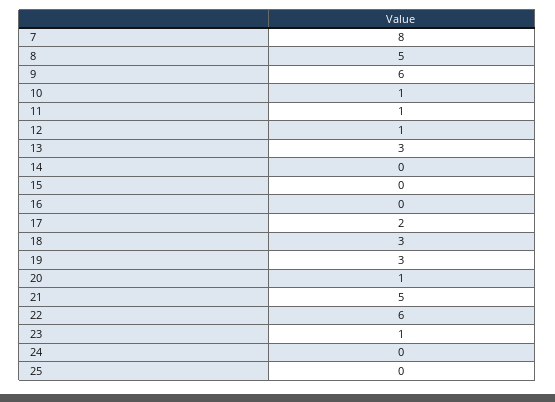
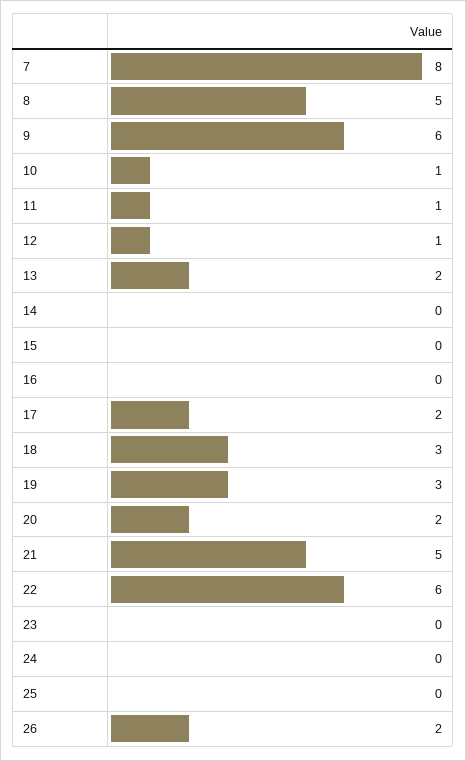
13: 3 -> 2
20: 1 -> 2
23: 1 -> 0
26: none -> 2

